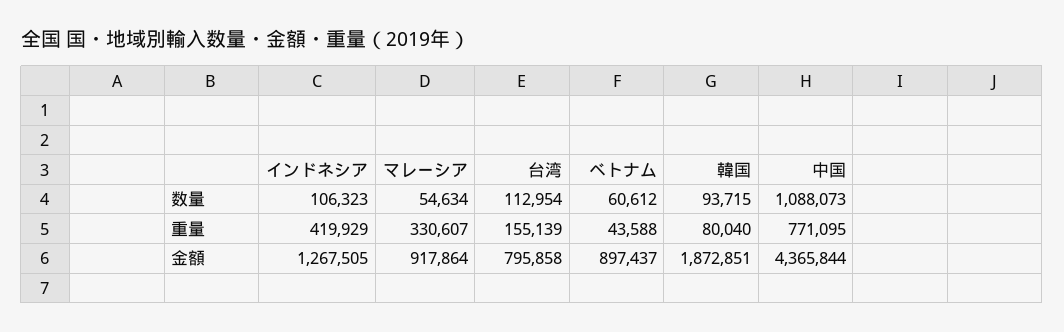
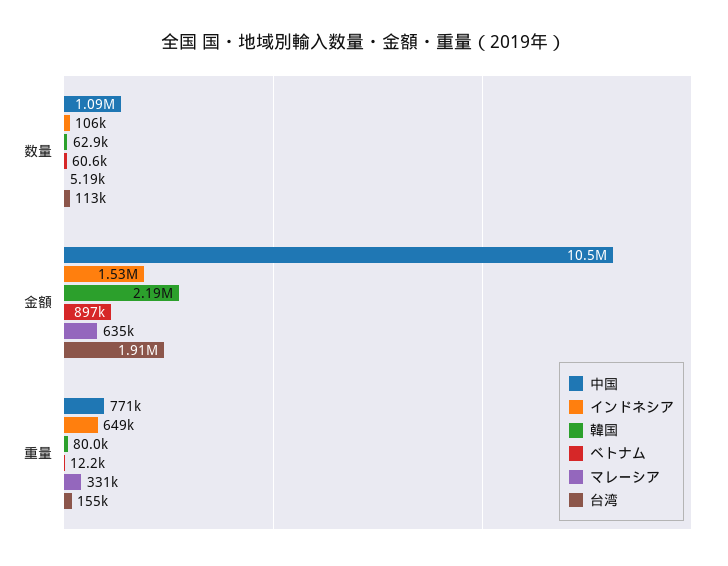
マレーシア, 数量: 54634 -> 5190
韓国, 数量: 93715 -> 62900
インドネシア, 重量: 419929 -> 649000
ベトナム, 重量: 43588 -> 12200
インドネシア, 金額: 1267505 -> 1530000
マレーシア, 金額: 917864 -> 635000
台湾, 金額: 795858 -> 1910000
韓国, 金額: 1872851 -> 2190000
中国, 金額: 4365844 -> 10500000

